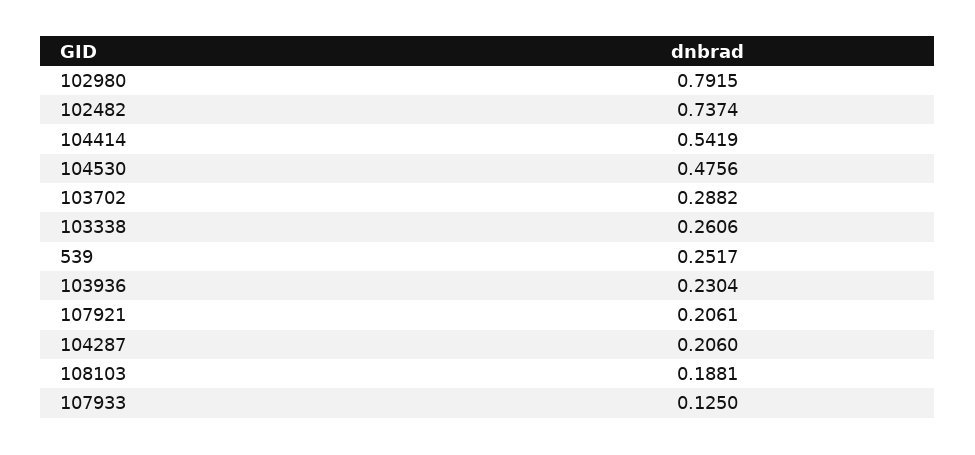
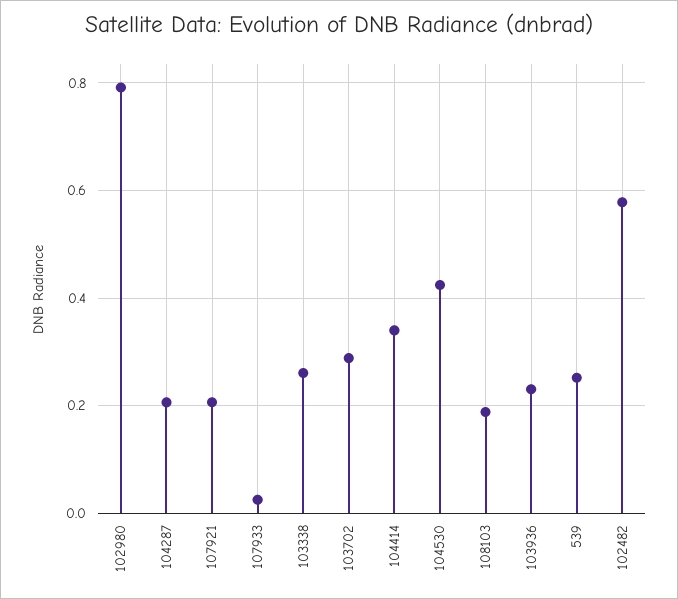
102482: 0.7374 -> 0.58
104414: 0.5419 -> 0.34
104530: 0.4756 -> 0.42
107933: 0.125 -> 0.02

